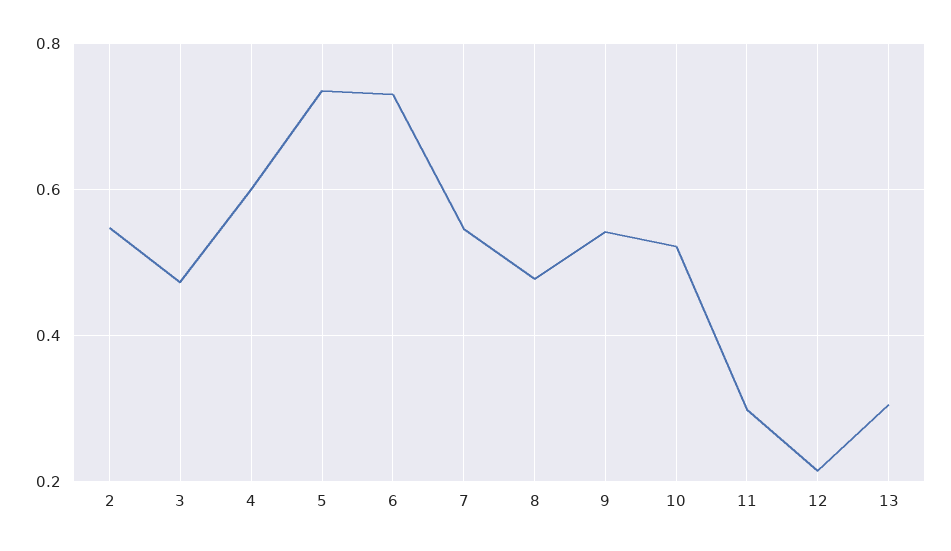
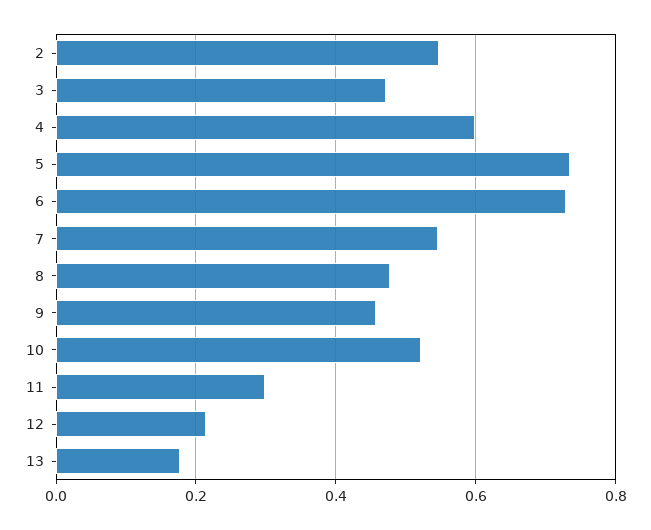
9: 0.54 -> 0.46
13: 0.3 -> 0.18

